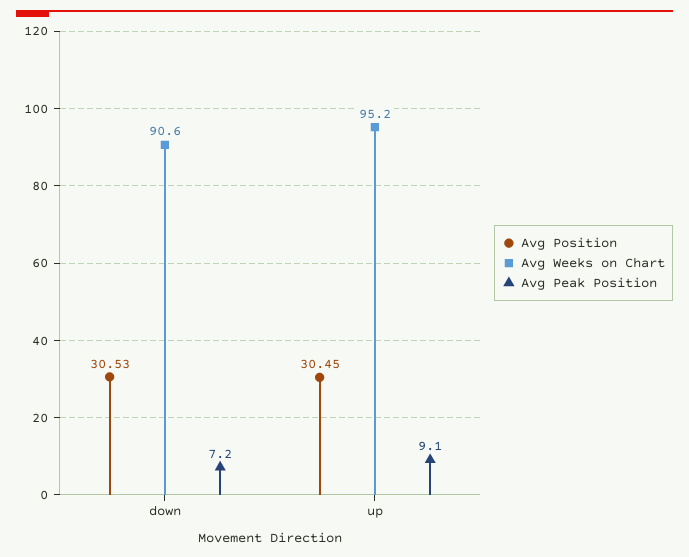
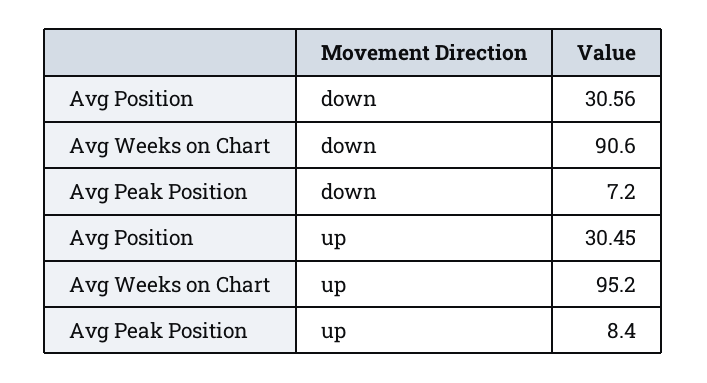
Avg Position, down: 30.53 -> 30.56
Avg Peak Position, up: 9.1 -> 8.4

